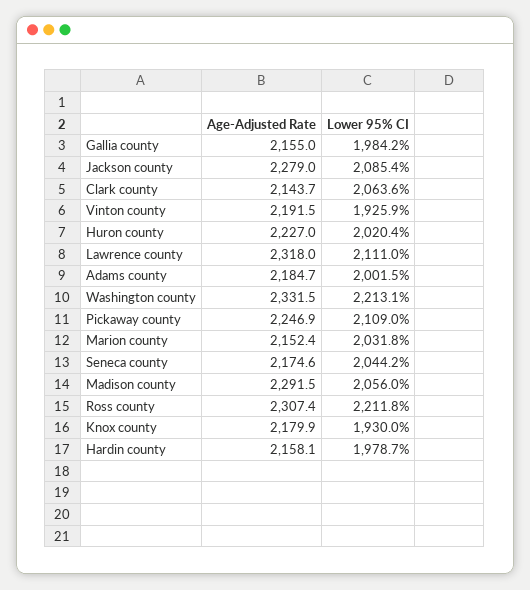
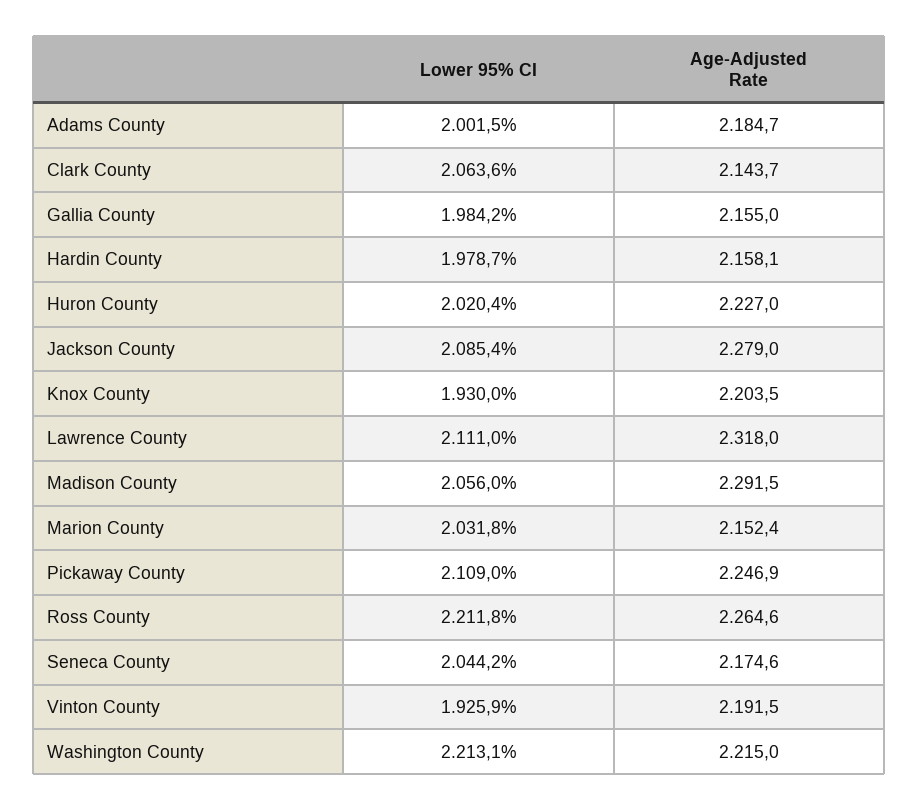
Age-Adjusted Rate, Washington county: 2331.5 -> 2215
Age-Adjusted Rate, Ross county: 2307.4 -> 2264.6
Age-Adjusted Rate, Knox county: 2179.9 -> 2203.5

